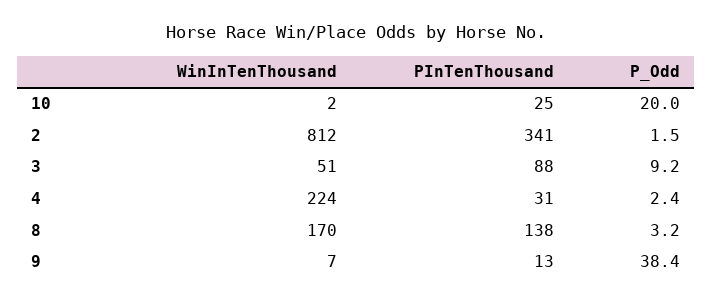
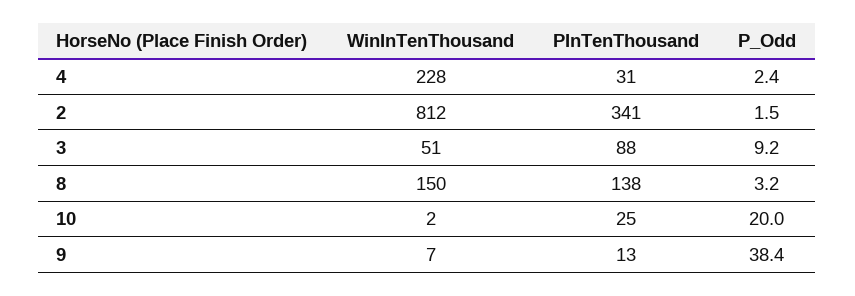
WinInTenThousand, 4: 224 -> 228
WinInTenThousand, 8: 170 -> 150

